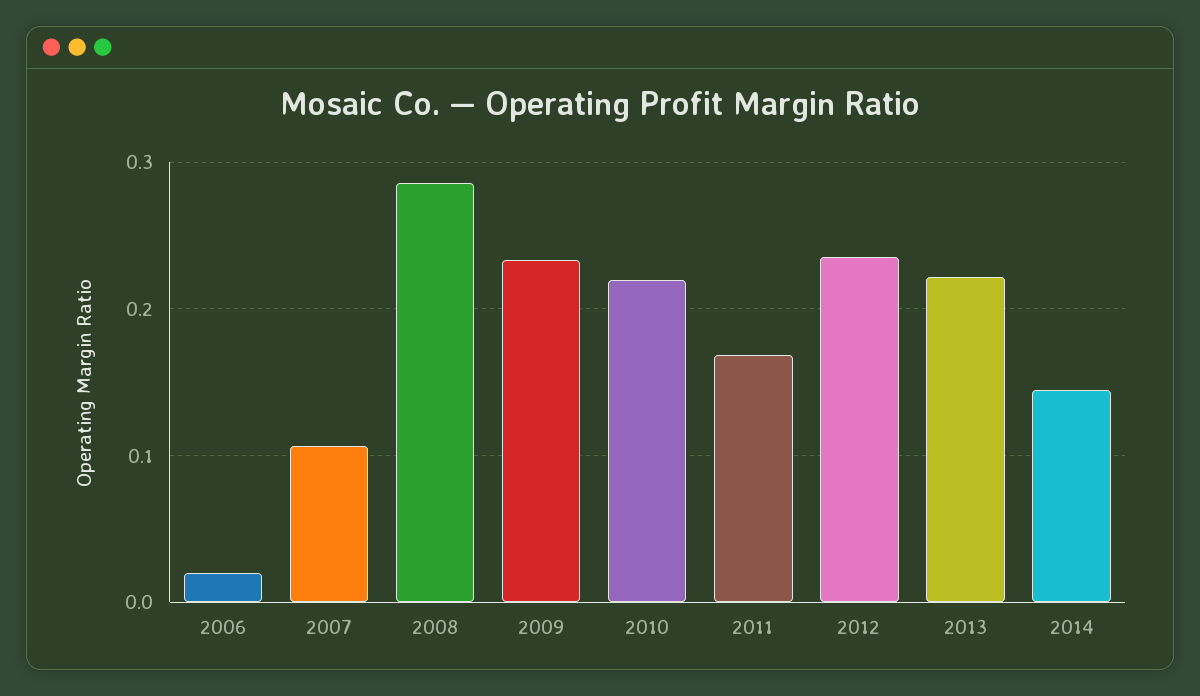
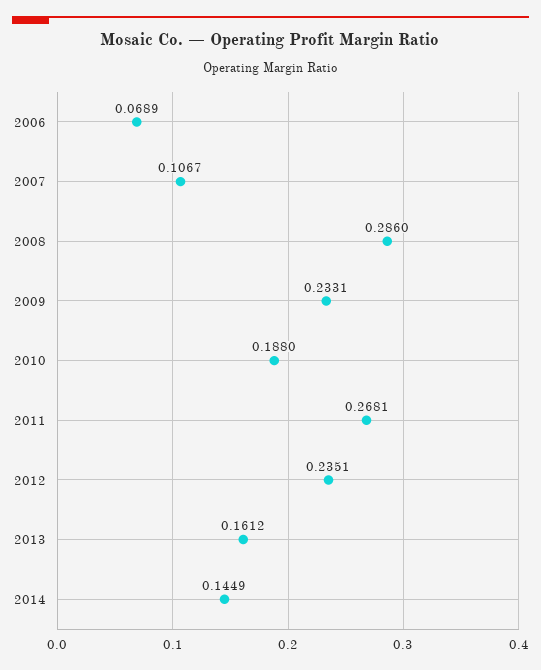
2006: 0.02 -> 0.0689
2010: 0.22 -> 0.188
2011: 0.17 -> 0.2681
2013: 0.22 -> 0.1612

